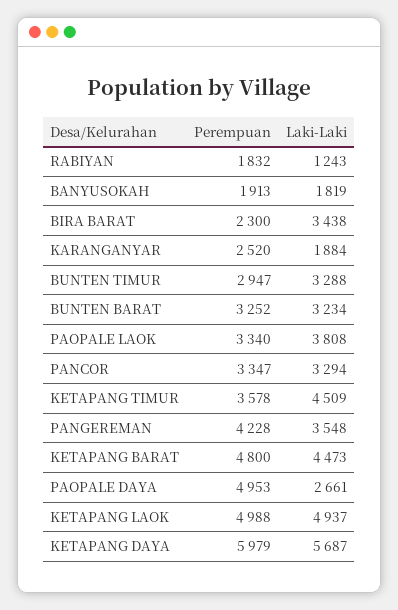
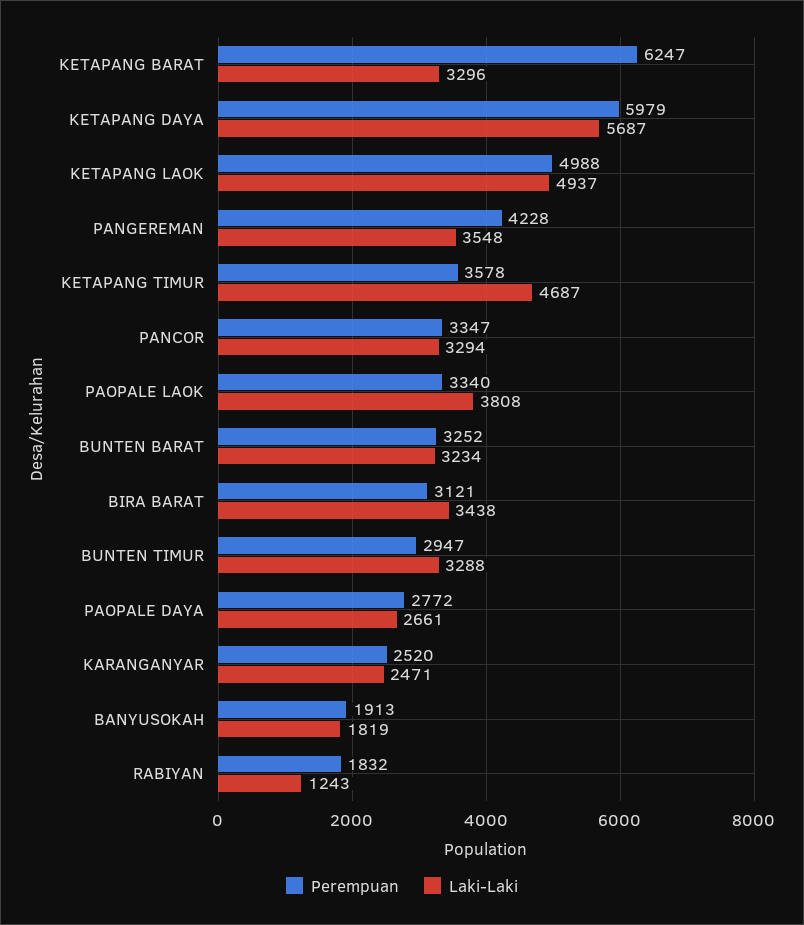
Perempuan, BIRA BARAT: 2300 -> 3121
Laki-Laki, KARANGANYAR: 1884 -> 2471
Laki-Laki, KETAPANG TIMUR: 4509 -> 4687
Perempuan, KETAPANG BARAT: 4800 -> 6247
Laki-Laki, KETAPANG BARAT: 4473 -> 3296
Perempuan, PAOPALE DAYA: 4953 -> 2772

